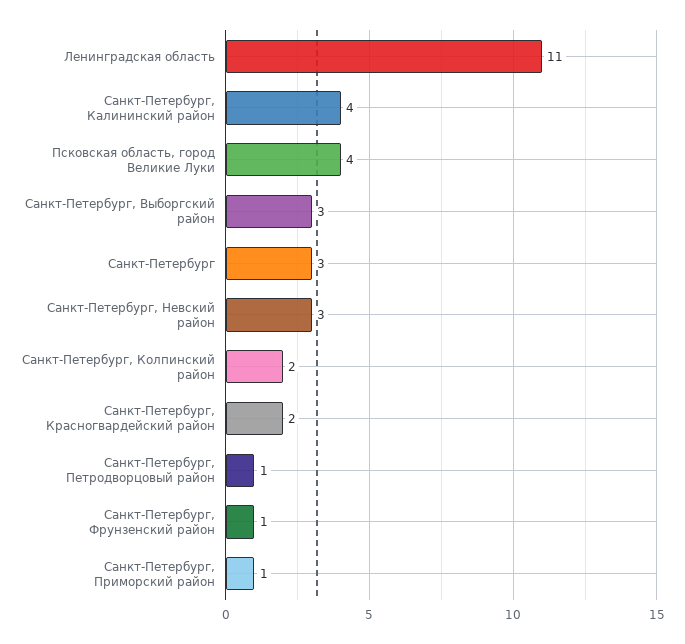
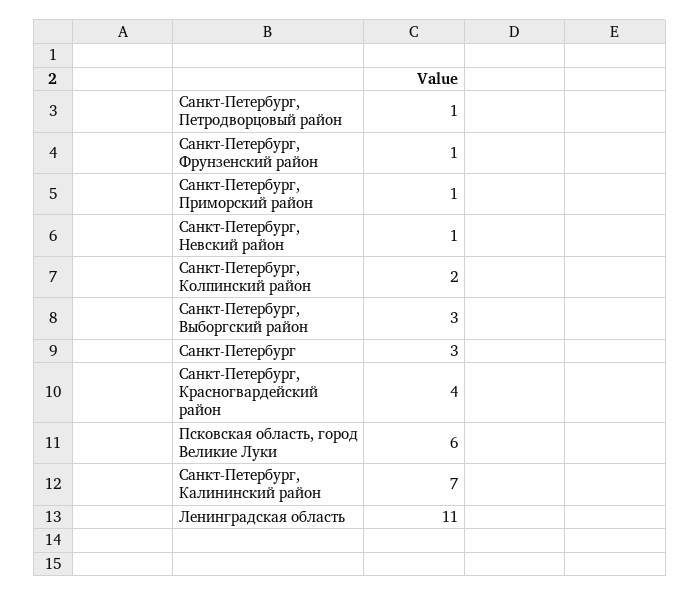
Санкт-Петербург, Калининский район: 4 -> 7
Псковская область, город Великие Луки: 4 -> 6
Санкт-Петербург, Невский район: 3 -> 1
Санкт-Петербург, Красногвардейский район: 2 -> 4

